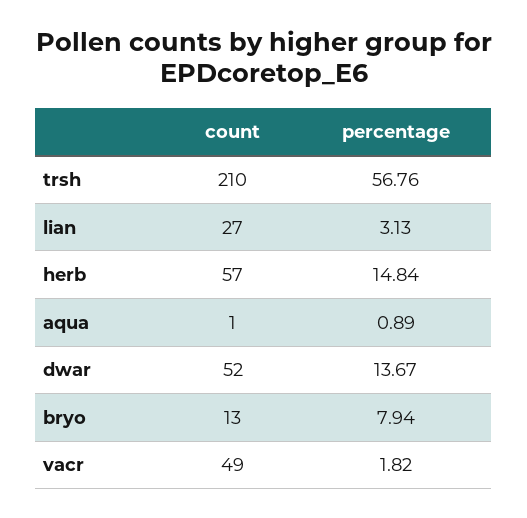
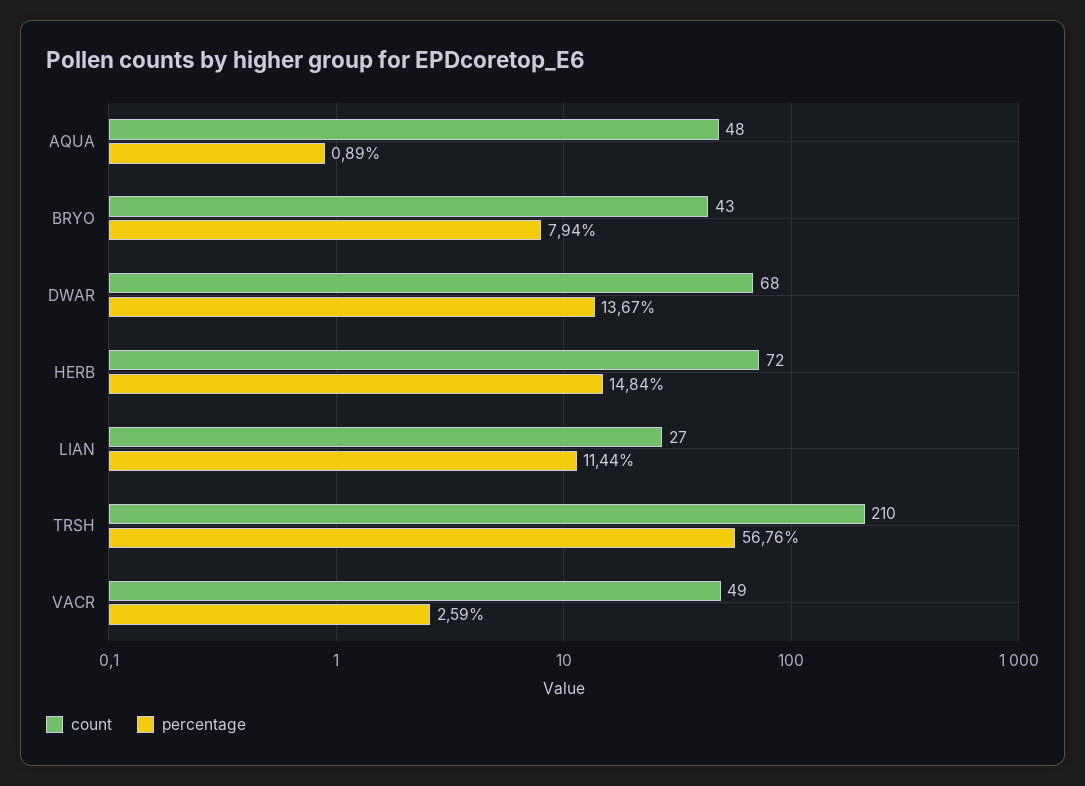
percentage, lian: 3.13 -> 11.44
count, herb: 57 -> 72
count, aqua: 1 -> 48
count, dwar: 52 -> 68
count, bryo: 13 -> 43
percentage, vacr: 1.82 -> 2.59

